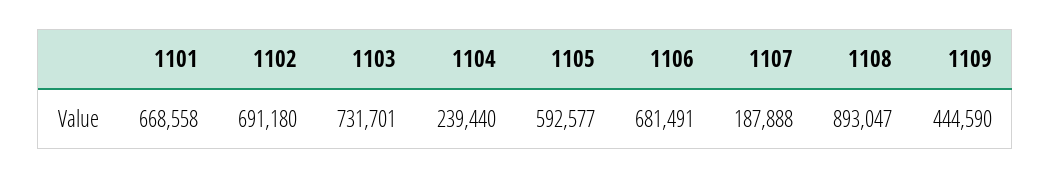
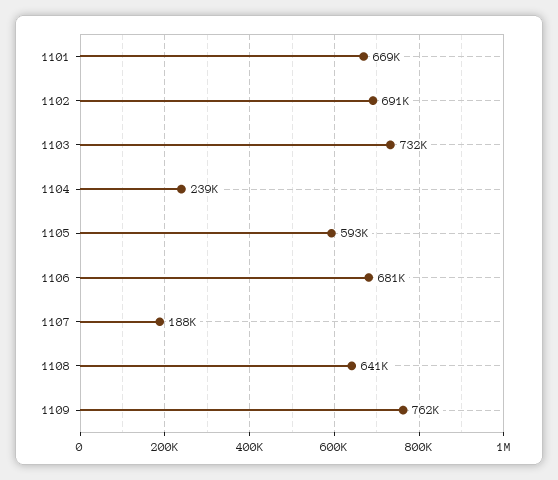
1108: 893047 -> 641000
1109: 444590 -> 762000

